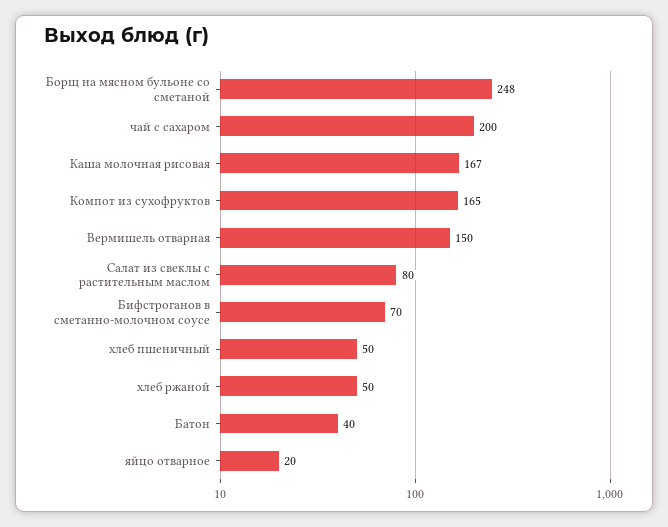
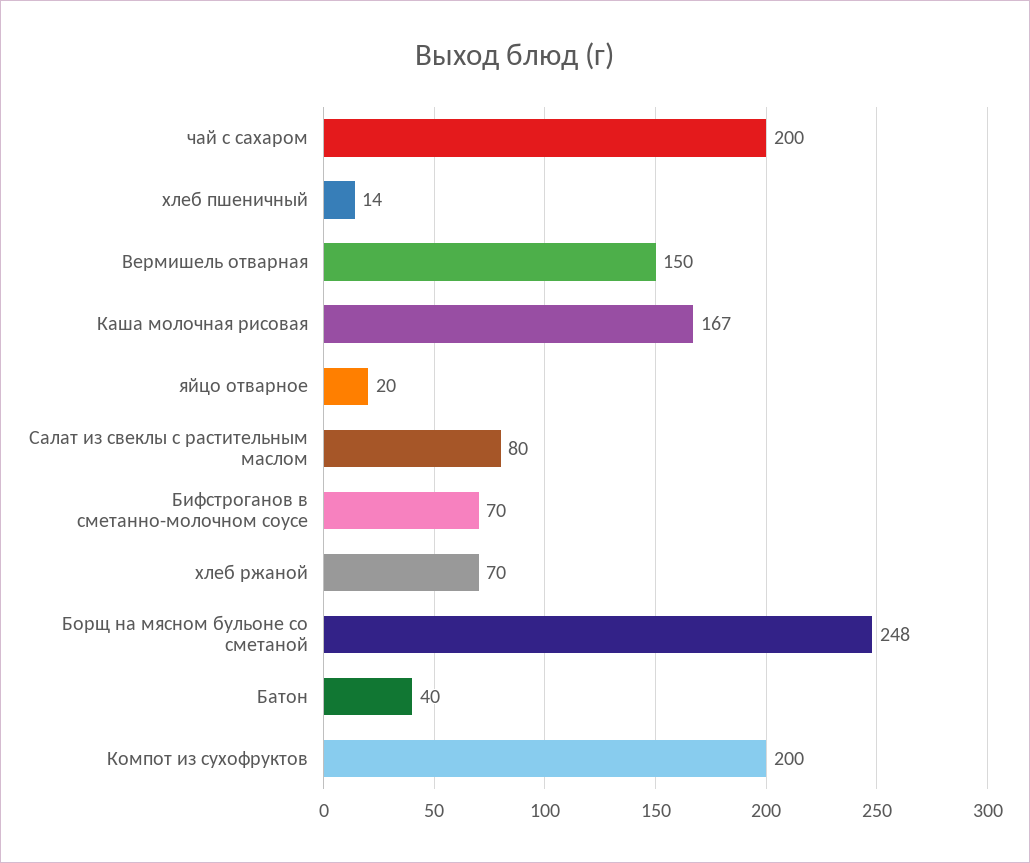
Компот из сухофруктов: 165 -> 200
хлеб пшеничный: 50 -> 14
хлеб ржаной: 50 -> 70

